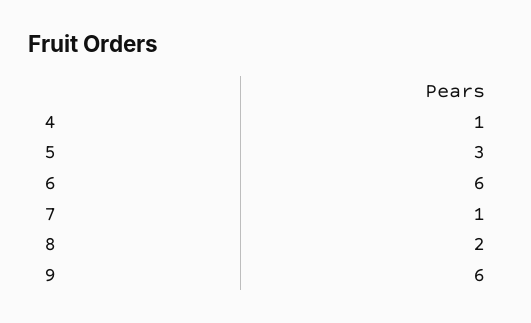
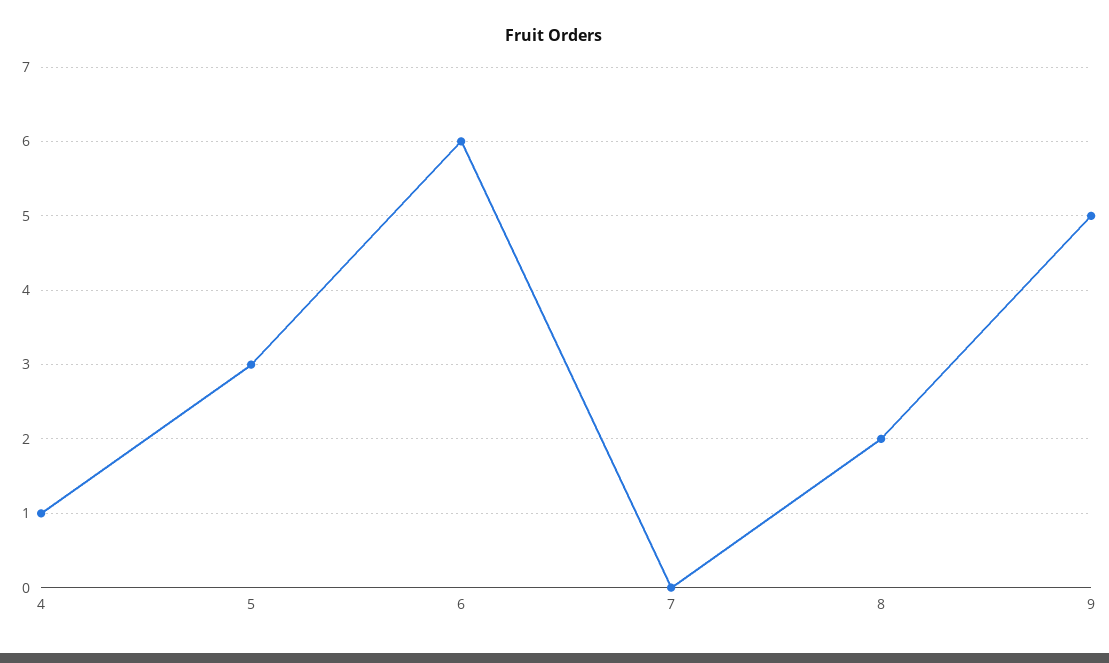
7: 1 -> 0
9: 6 -> 5

